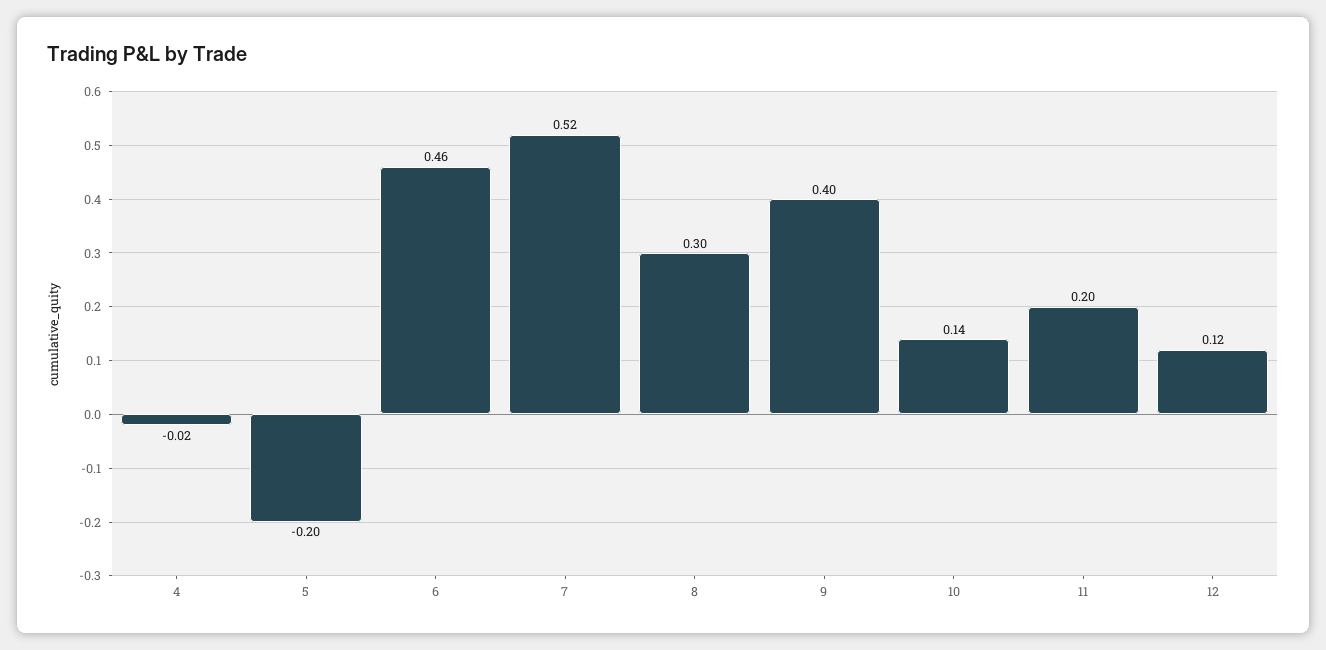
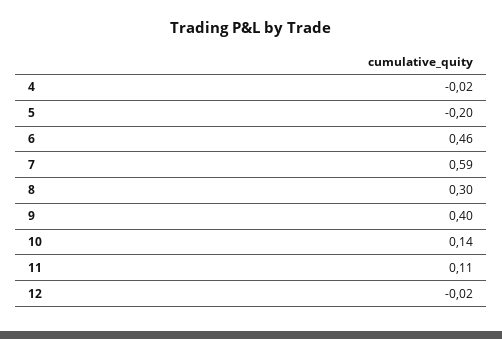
7: 0.52 -> 0.59
11: 0.2 -> 0.11
12: 0.12 -> -0.02

